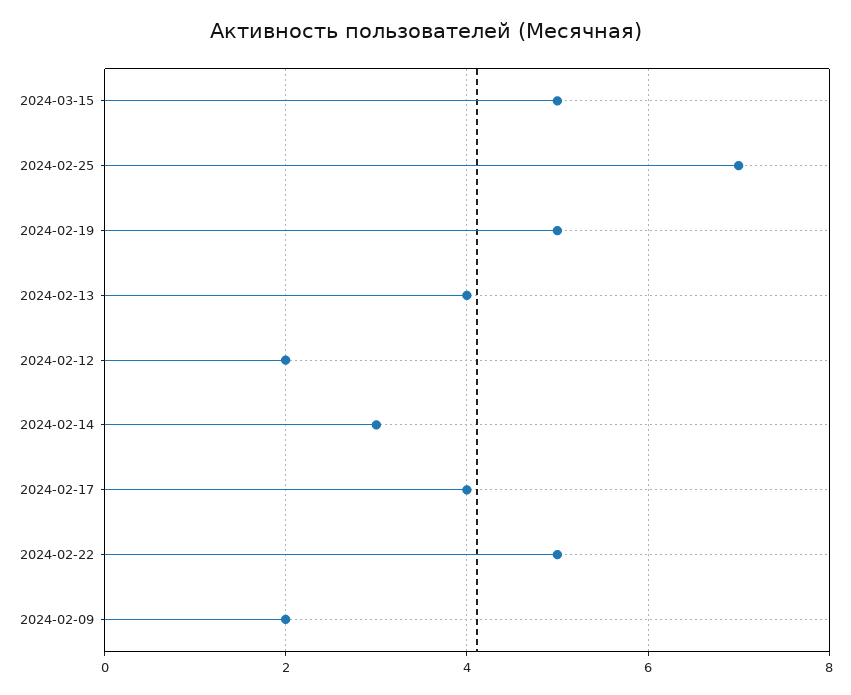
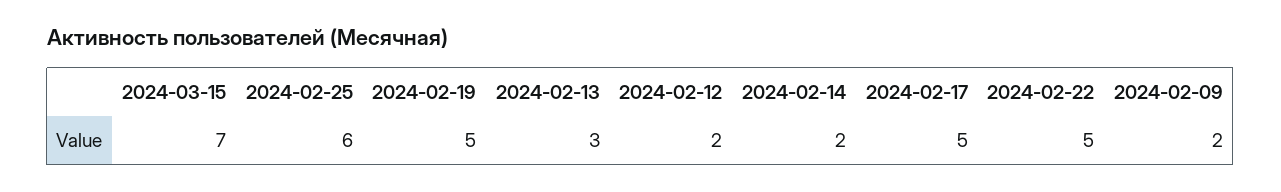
2024-03-15: 5 -> 7
2024-02-25: 7 -> 6
2024-02-13: 4 -> 3
2024-02-14: 3 -> 2
2024-02-17: 4 -> 5

